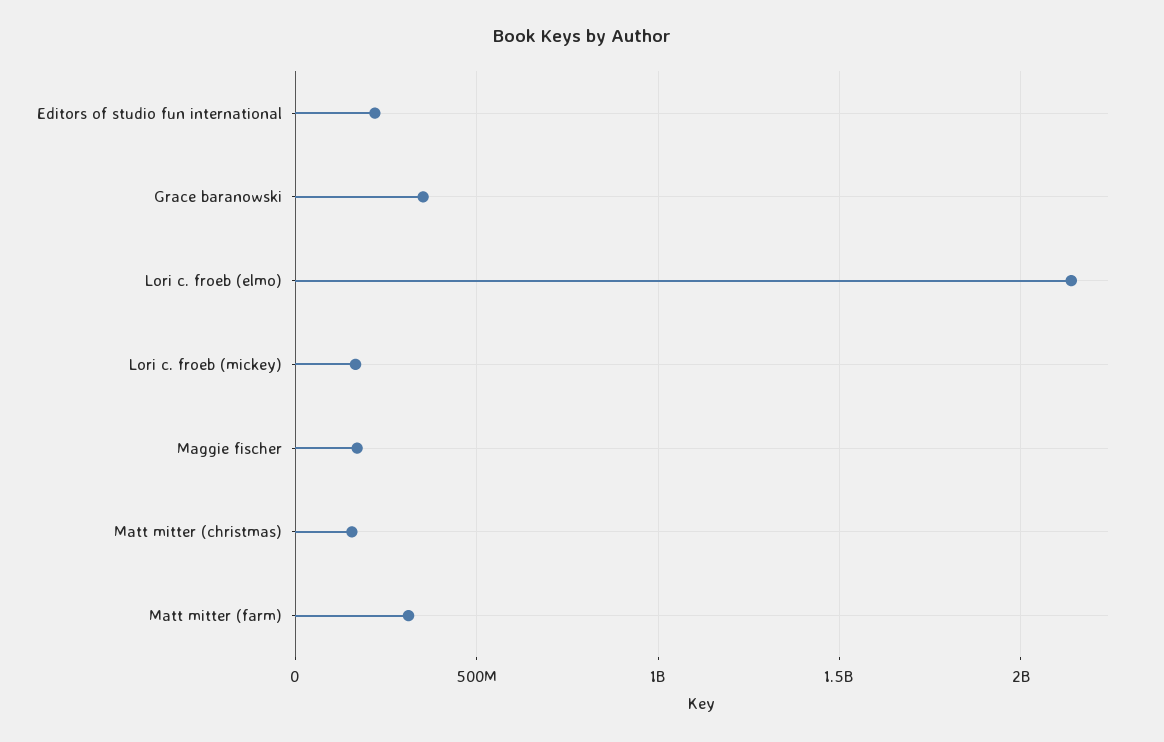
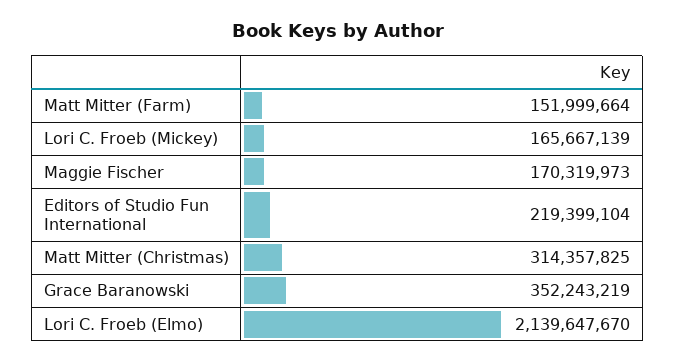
Matt mitter (christmas): 150000000 -> 314357825
Matt mitter (farm): 300000000 -> 151999664

